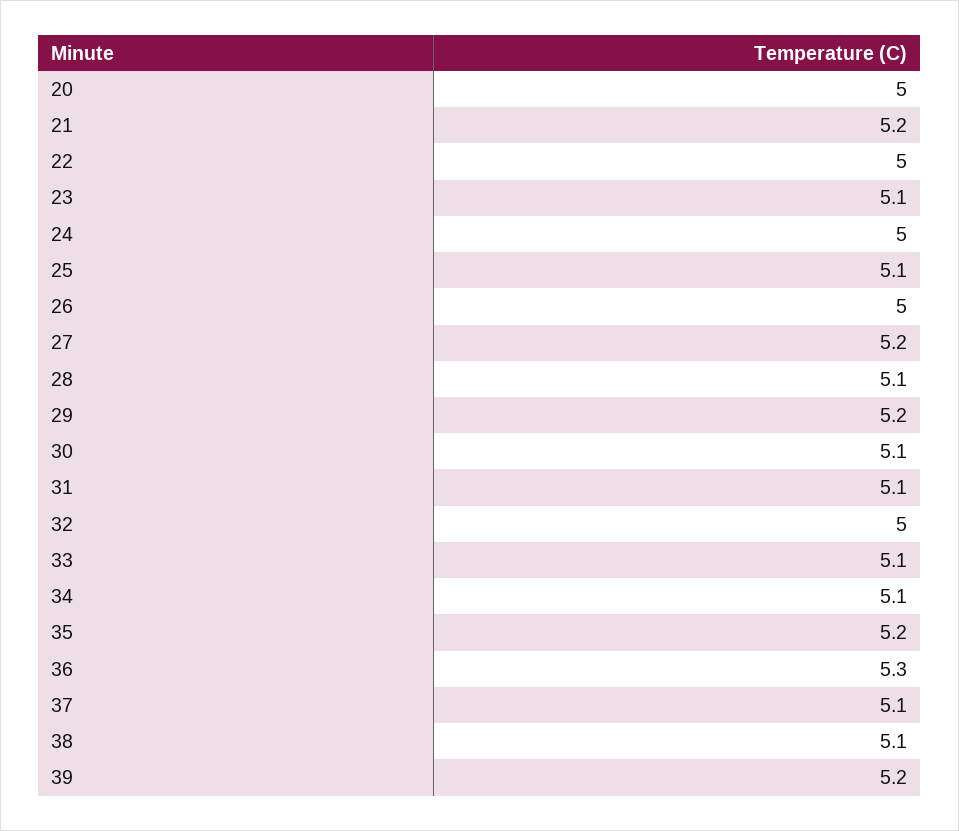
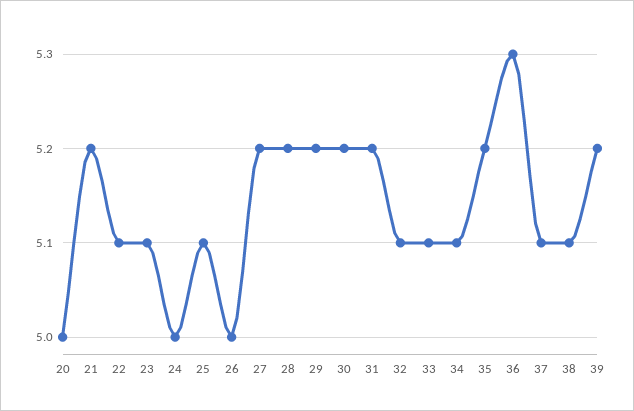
22: 5 -> 5.1
28: 5.1 -> 5.2
30: 5.1 -> 5.2
31: 5.1 -> 5.2
32: 5 -> 5.1

